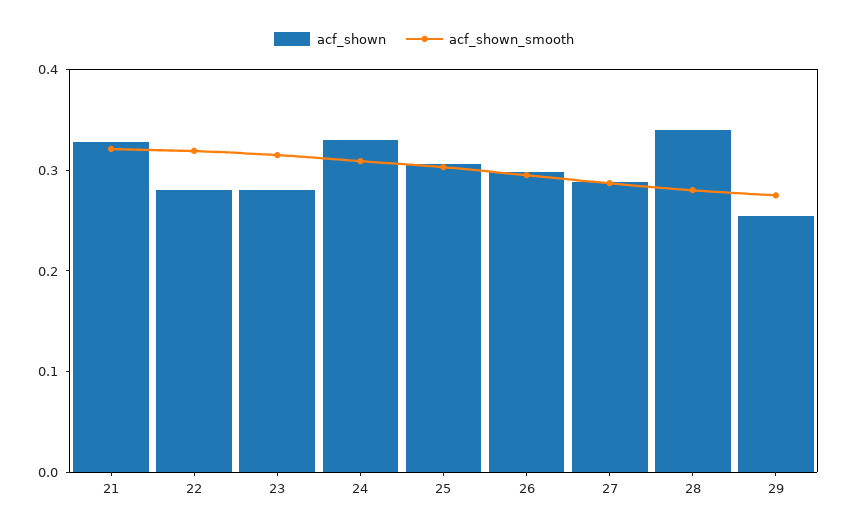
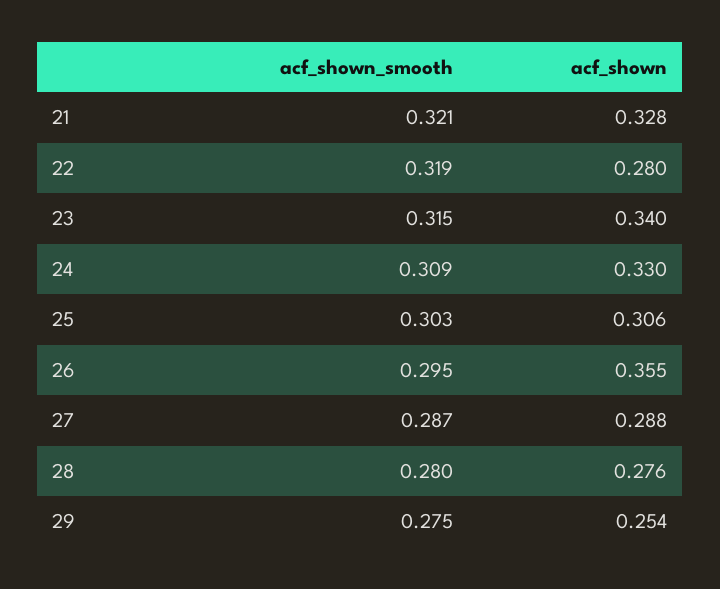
acf_shown, 23: 0.28 -> 0.34
acf_shown, 26: 0.3 -> 0.355
acf_shown, 28: 0.34 -> 0.276

